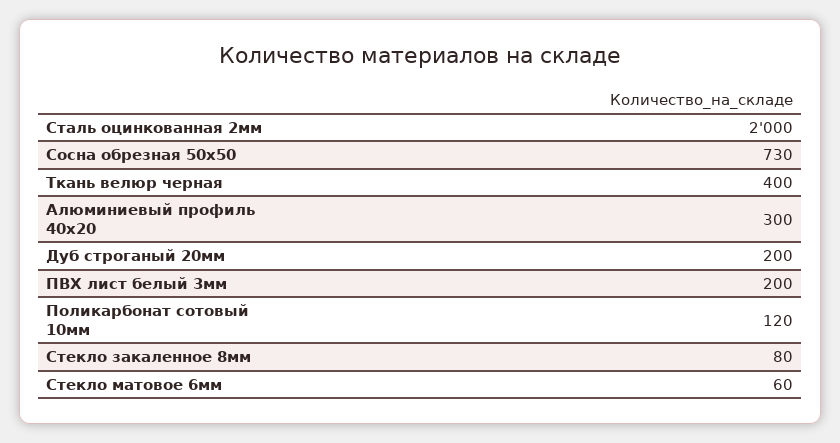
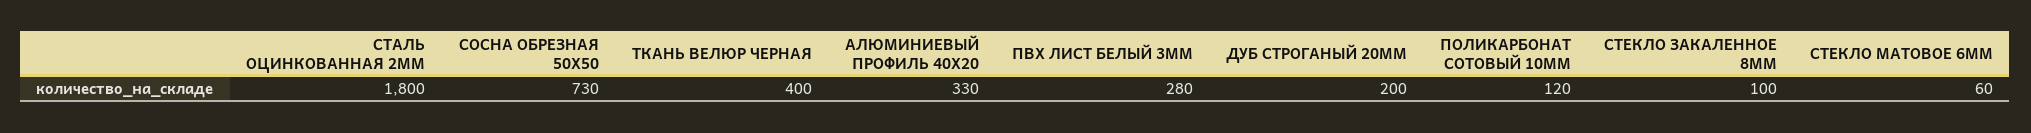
Сталь оцинкованная 2мм: 2000 -> 1800
Алюминиевый профиль 40х20: 300 -> 330
ПВХ лист белый 3мм: 200 -> 280
Стекло закаленное 8мм: 80 -> 100

